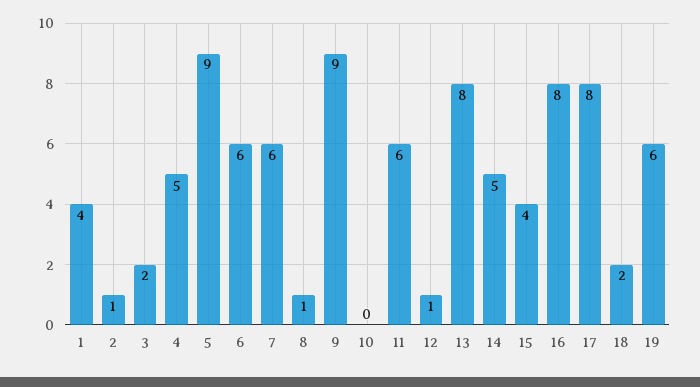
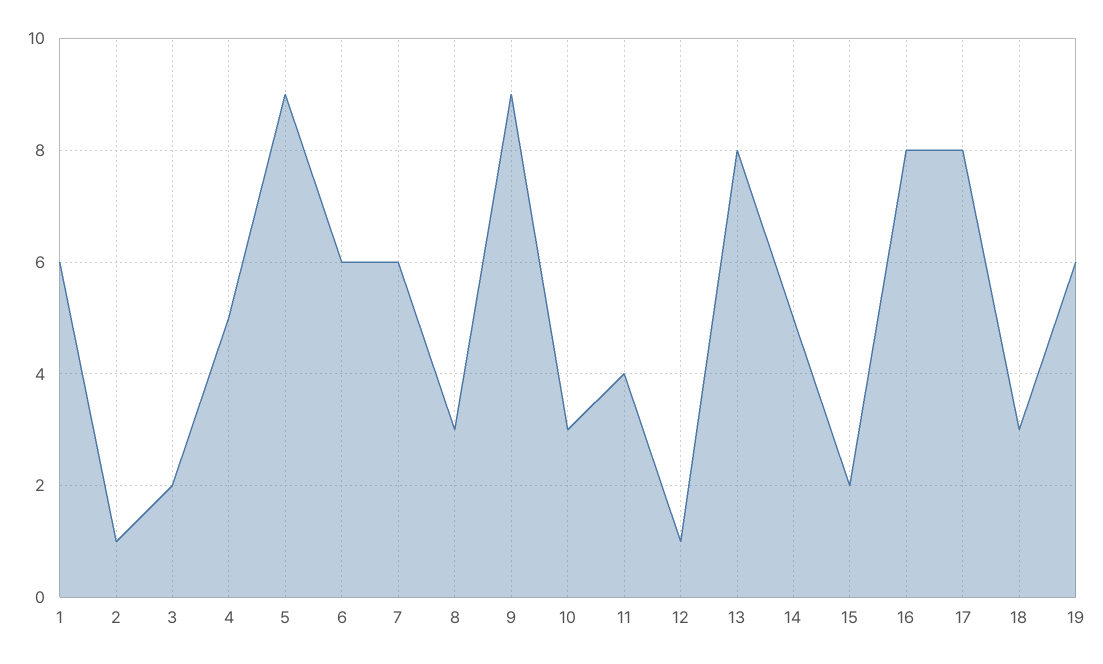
1: 4 -> 6
8: 1 -> 3
10: 0 -> 3
11: 6 -> 4
15: 4 -> 2
18: 2 -> 3

